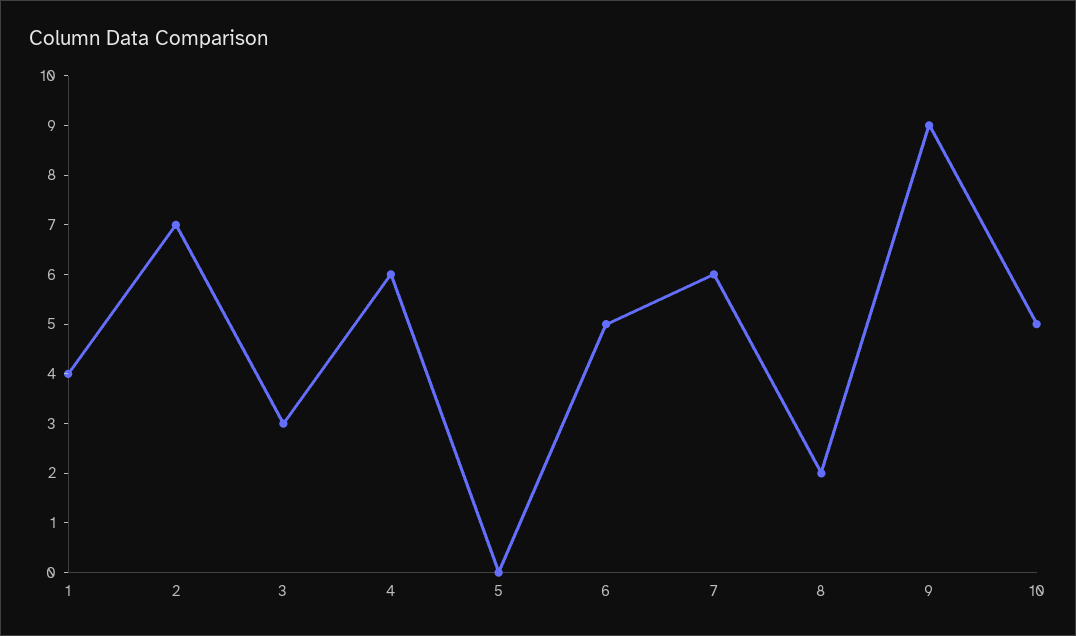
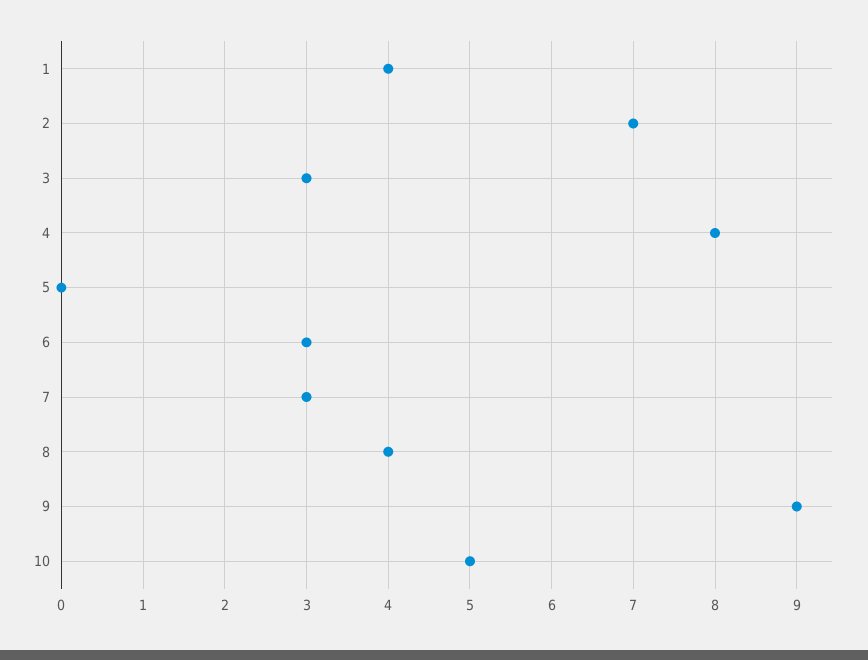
4: 6 -> 8
6: 5 -> 3
7: 6 -> 3
8: 2 -> 4

